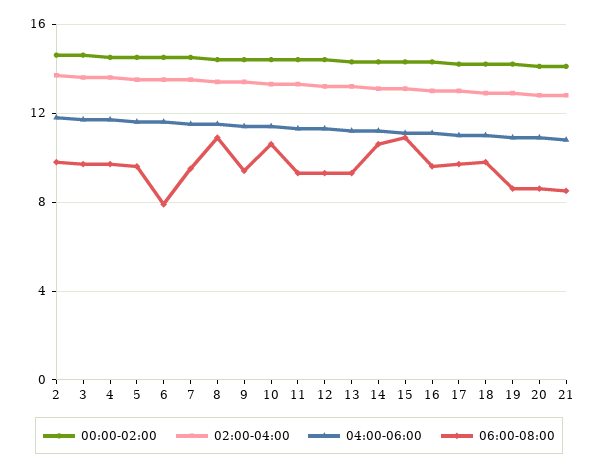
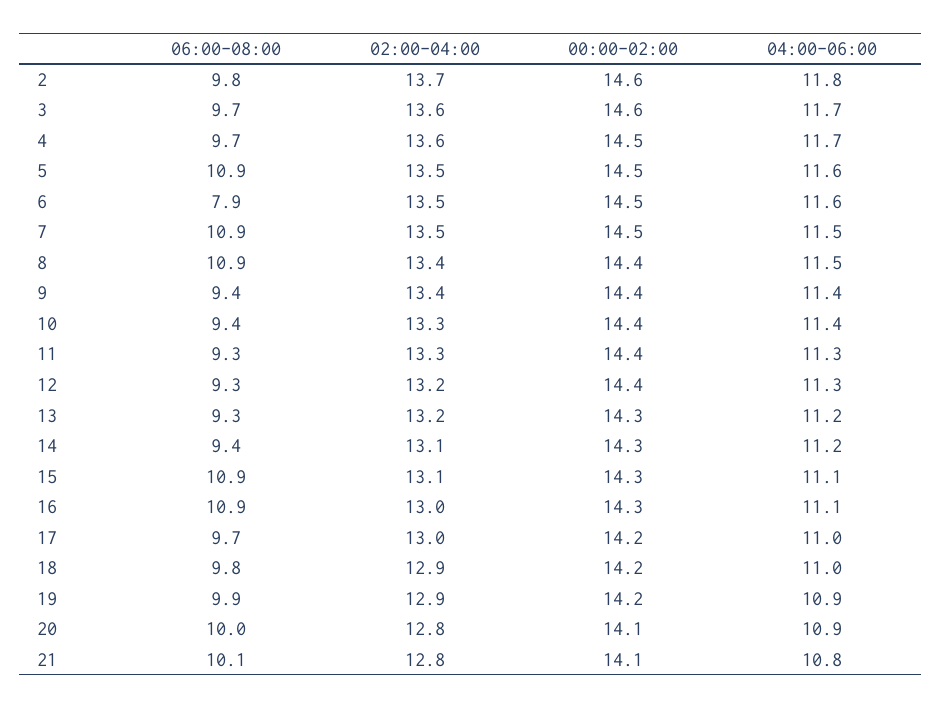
06:00-08:00, 5: 9.5 -> 10.9
06:00-08:00, 7: 9.5 -> 10.9
06:00-08:00, 10: 10.5 -> 9.4
06:00-08:00, 14: 10.5 -> 9.4
06:00-08:00, 16: 9.5 -> 10.9
06:00-08:00, 19: 8.5 -> 9.9
06:00-08:00, 20: 8.5 -> 10
06:00-08:00, 21: 8.5 -> 10.1

